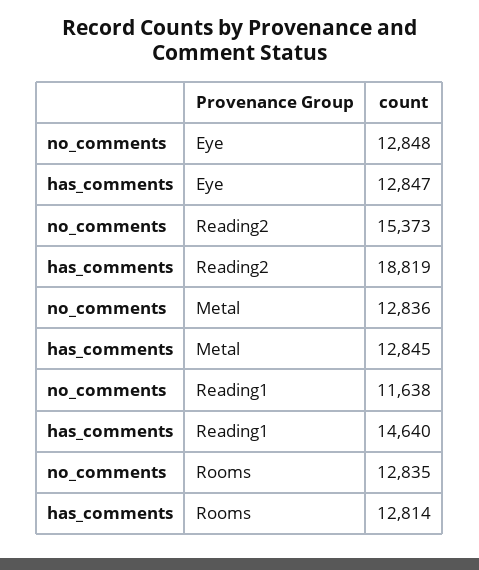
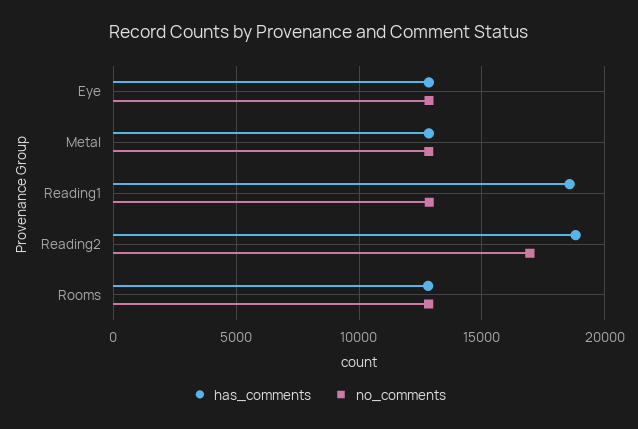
no_comments, Reading2: 15373 -> 17000
no_comments, Reading1: 11638 -> 13000
has_comments, Reading1: 14640 -> 18500

